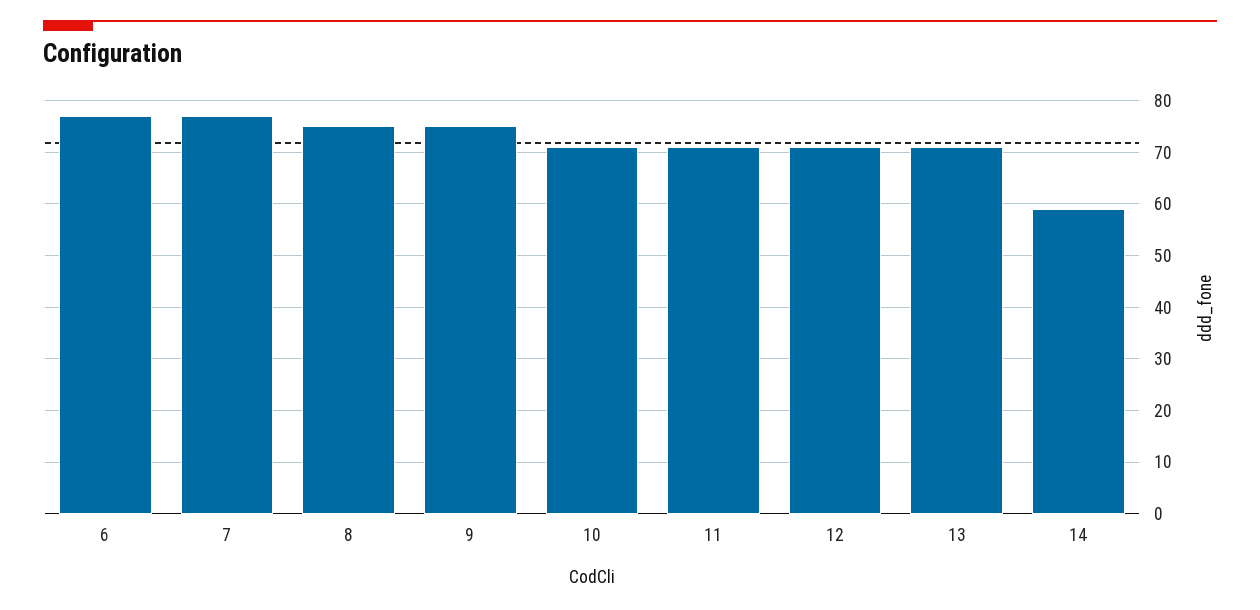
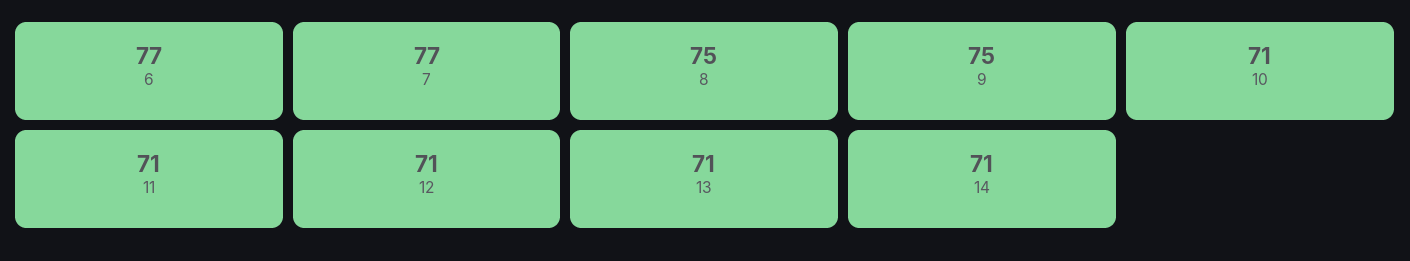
14: 60 -> 71

